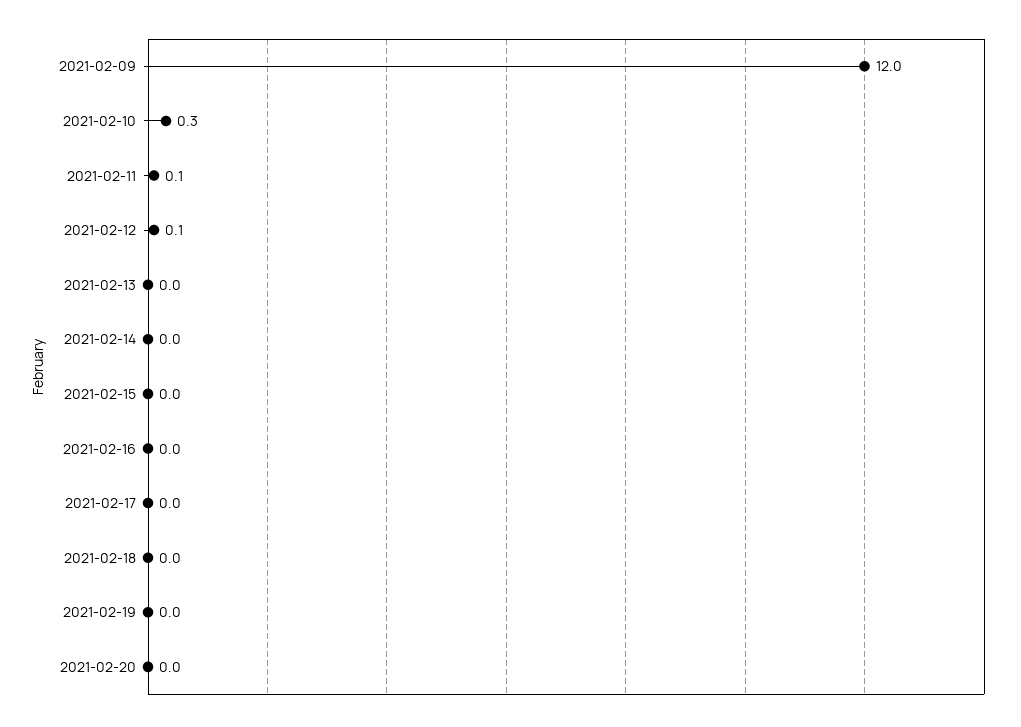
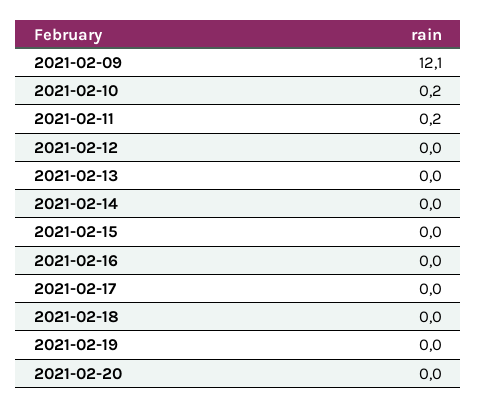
2021-02-09: 12 -> 12.1
2021-02-10: 0.3 -> 0.2
2021-02-11: 0.1 -> 0.2
2021-02-12: 0.1 -> 0

